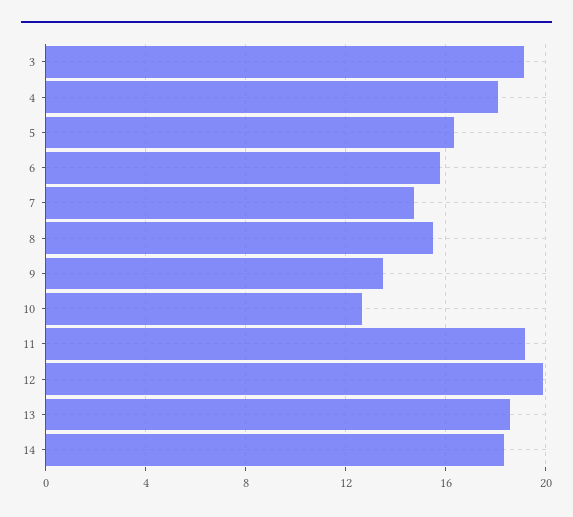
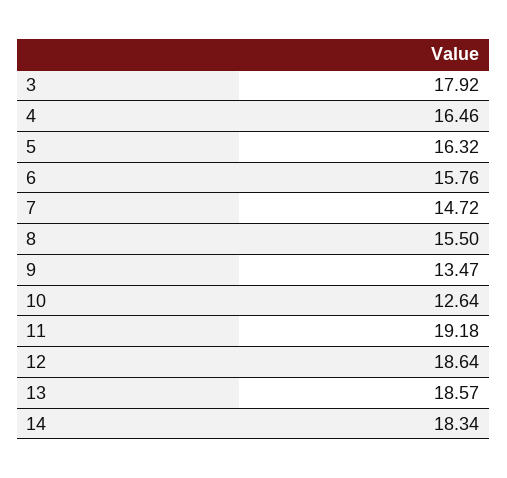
3: 19 -> 17.92
4: 18 -> 16.46
12: 20 -> 18.64

